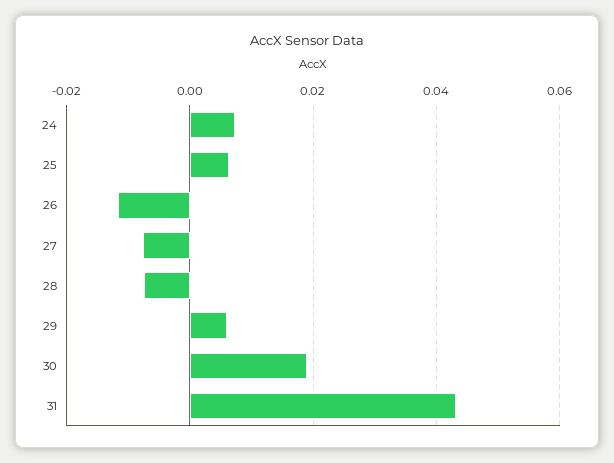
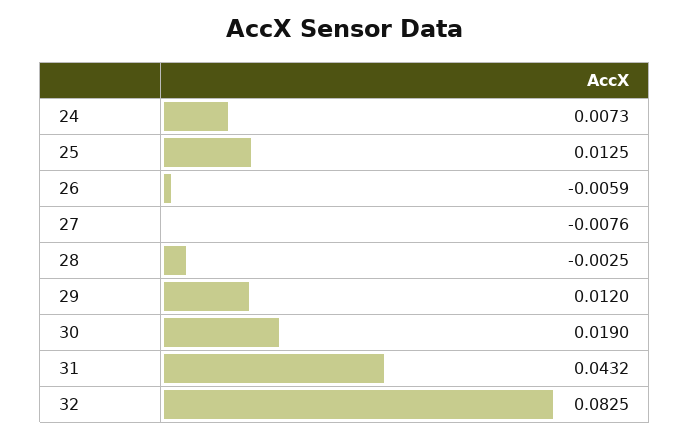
25: 0.006 -> 0.0125
26: -0.012 -> -0.0059
28: -0.008 -> -0.0025
29: 0.006 -> 0.012
32: none -> 0.0825

